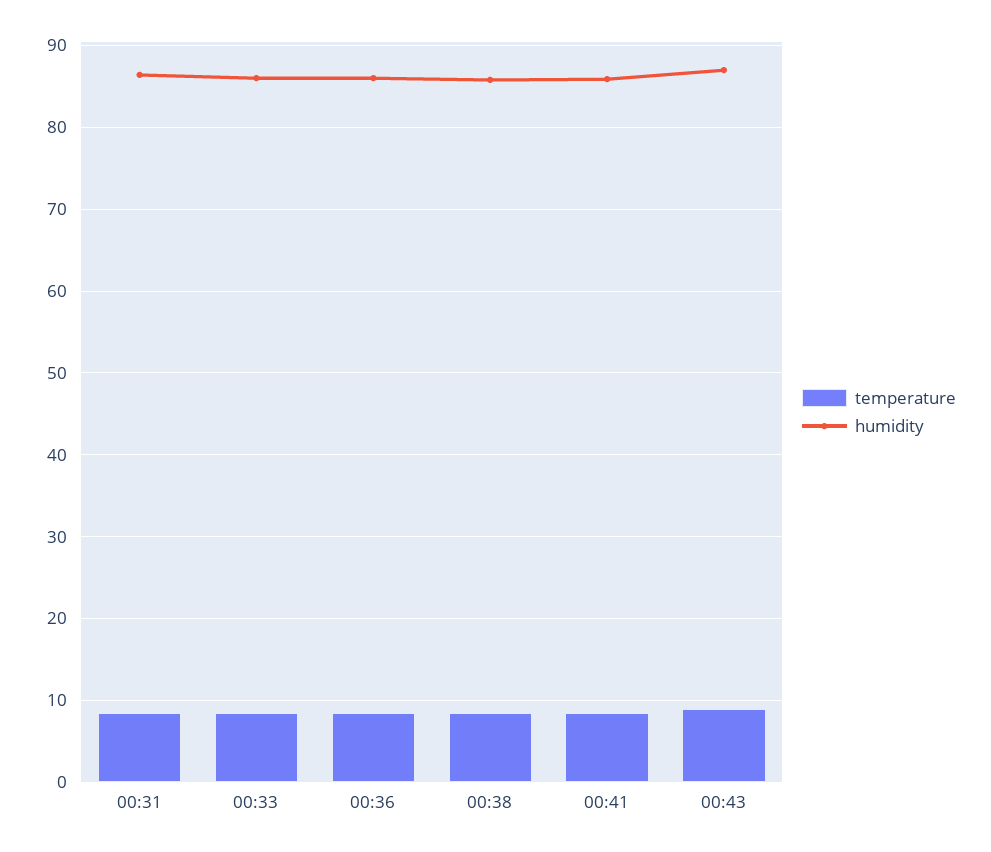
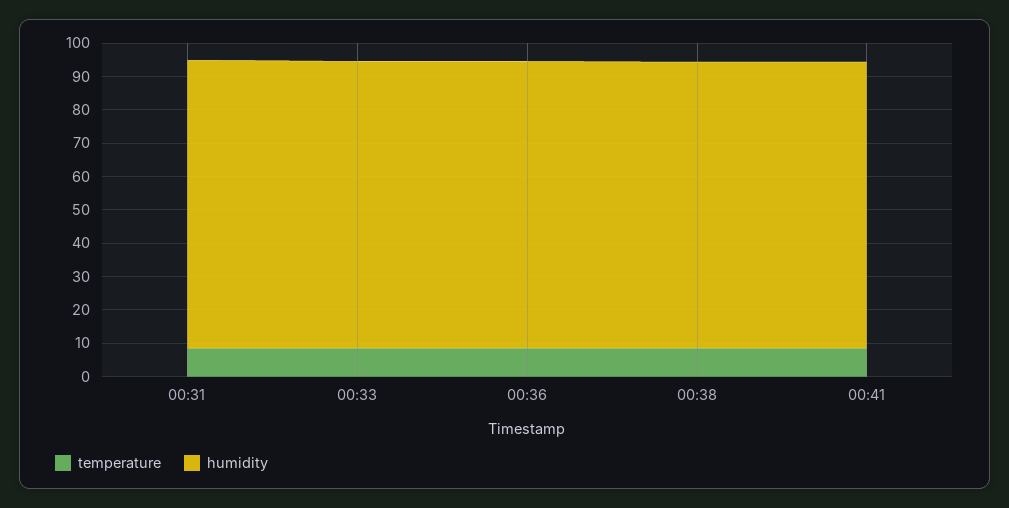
temperature, 00:43: 9 -> none
humidity, 00:43: 87 -> none

